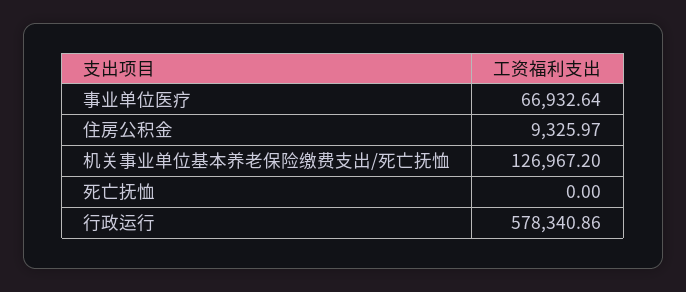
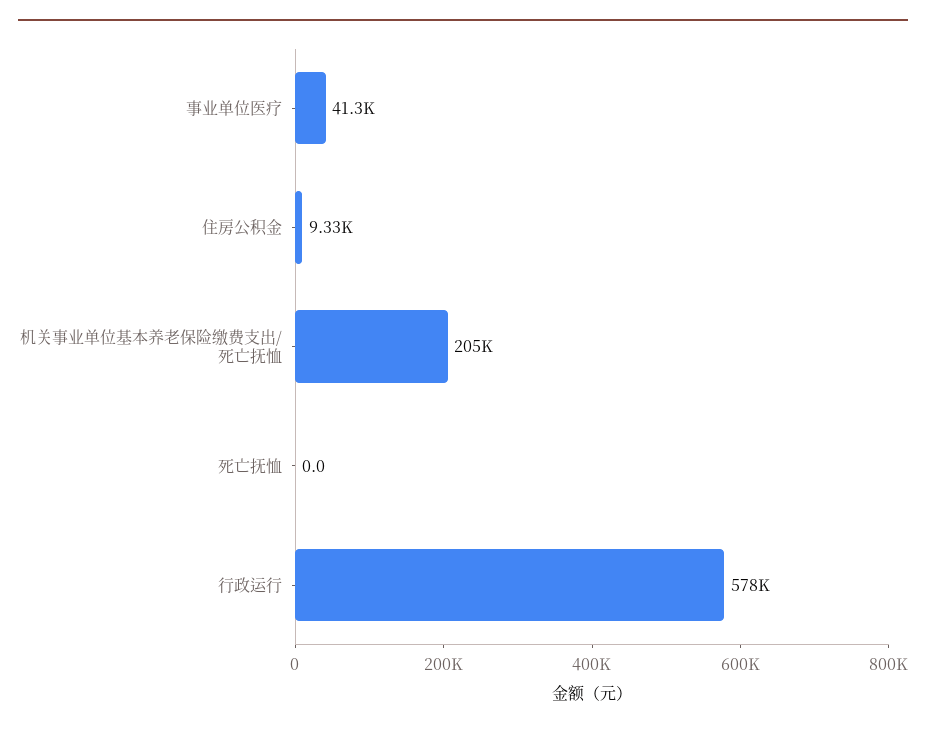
事业单位医疗: 66932.64 -> 41300
机关事业单位基本养老保险缴费支出/死亡抚恤: 126967.2 -> 205000

